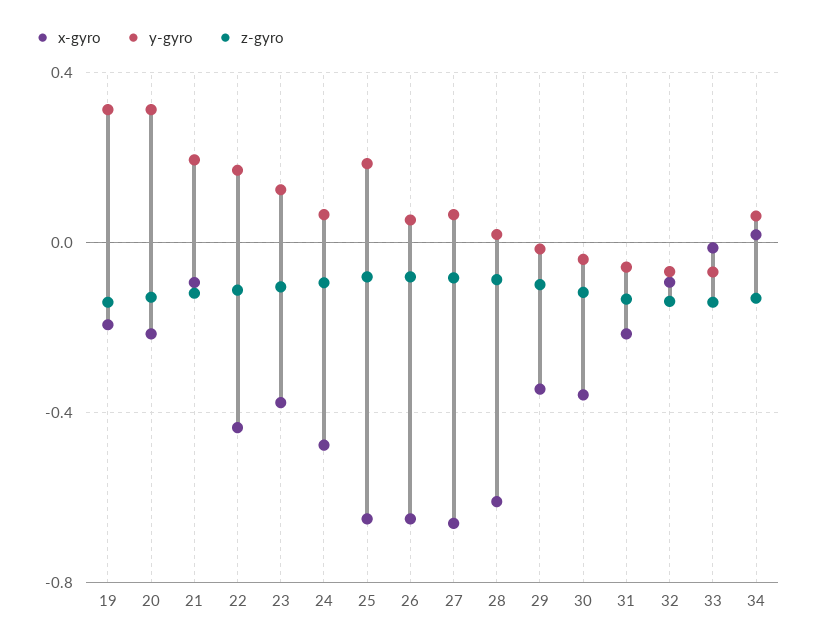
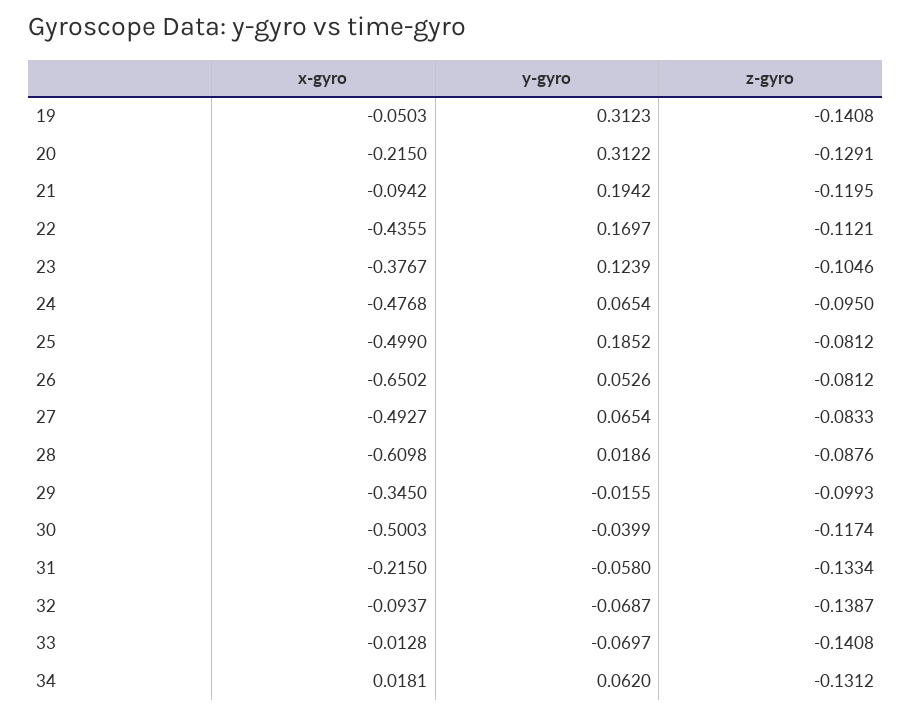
x-gyro, 19: -0.2 -> -0.0503
x-gyro, 25: -0.65 -> -0.499
x-gyro, 27: -0.65 -> -0.4927
x-gyro, 30: -0.35 -> -0.5003

